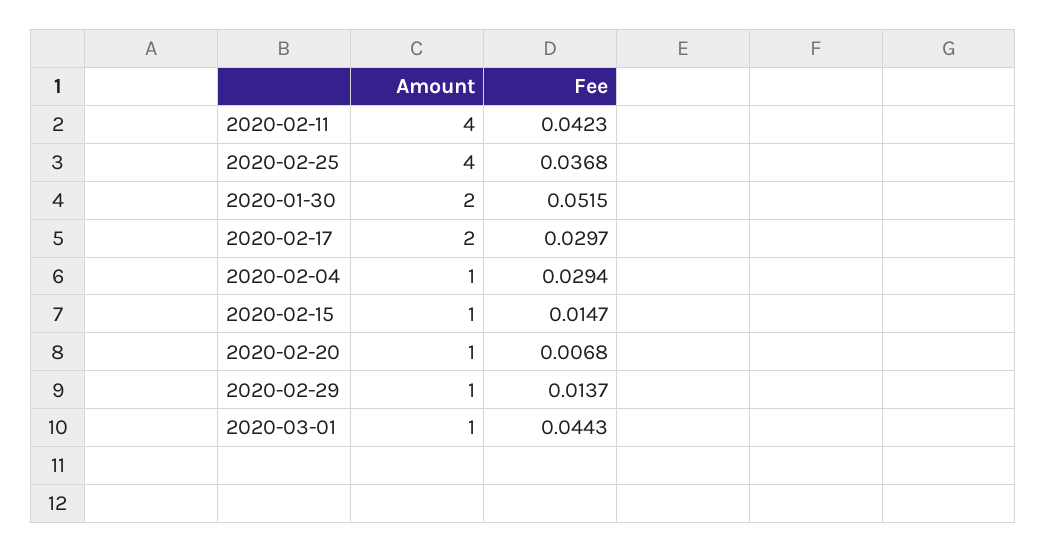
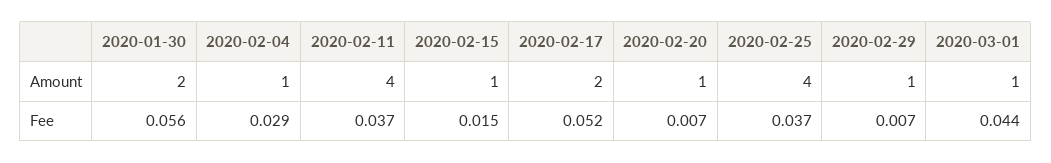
Fee, 2020-02-11: 0.0423 -> 0.037
Fee, 2020-01-30: 0.0515 -> 0.056
Fee, 2020-02-17: 0.0297 -> 0.052
Fee, 2020-02-29: 0.0137 -> 0.007

